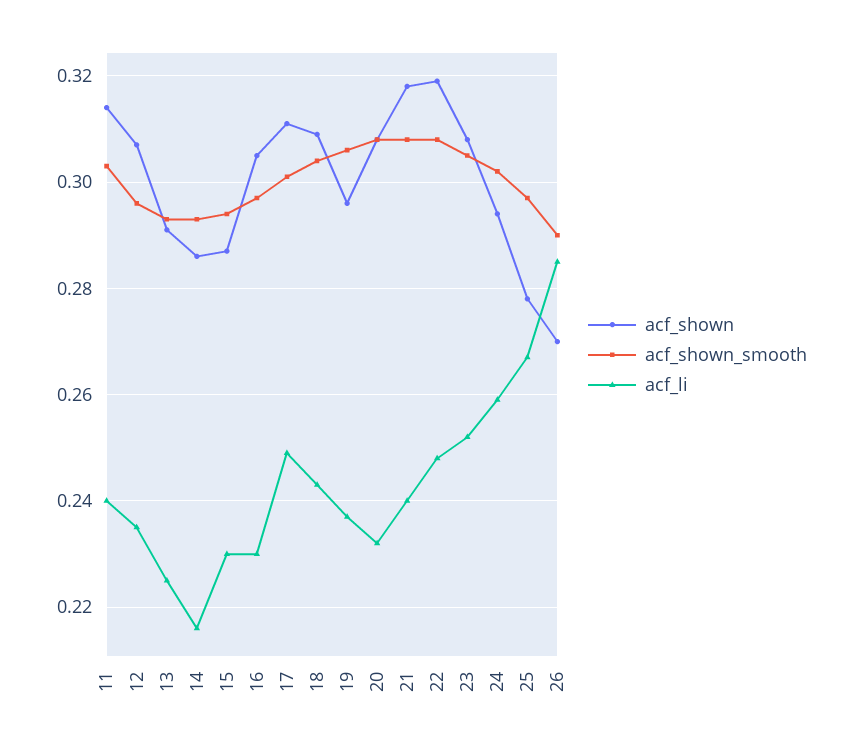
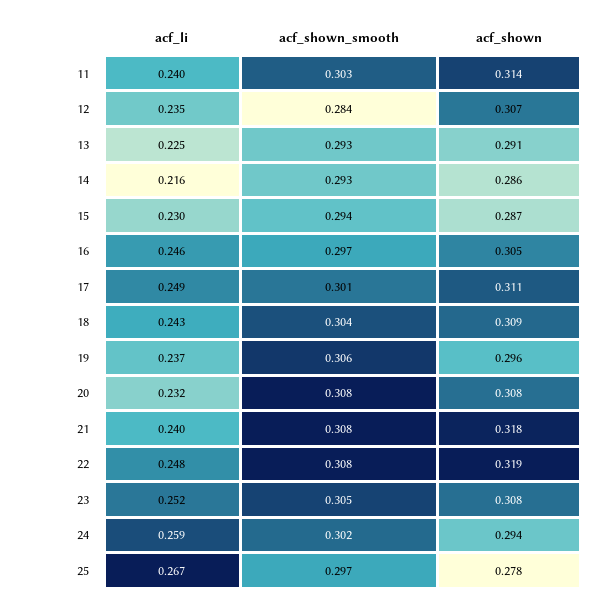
acf_shown_smooth, 12: 0.295 -> 0.284
acf_li, 16: 0.23 -> 0.246
acf_shown, 26: 0.27 -> none
acf_shown_smooth, 26: 0.29 -> none
acf_li, 26: 0.285 -> none

